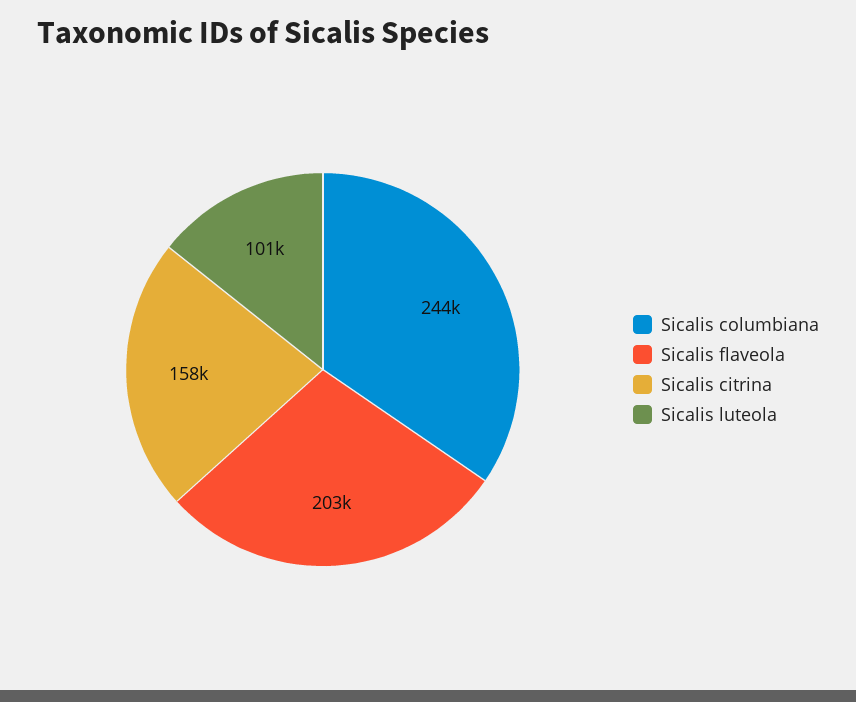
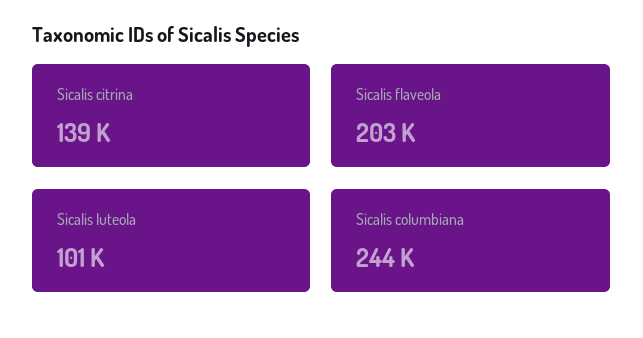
Sicalis citrina: 158000 -> 139000

